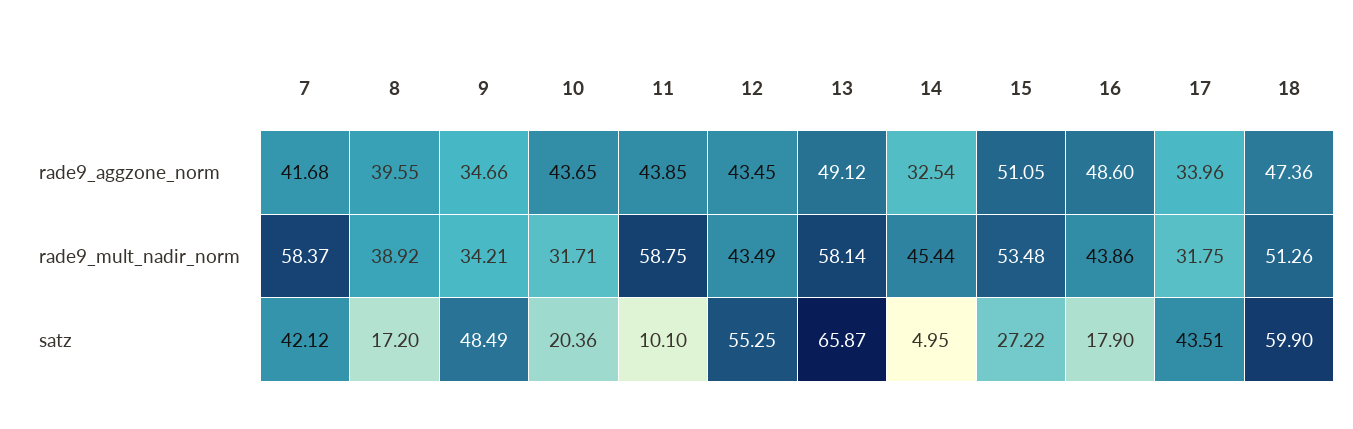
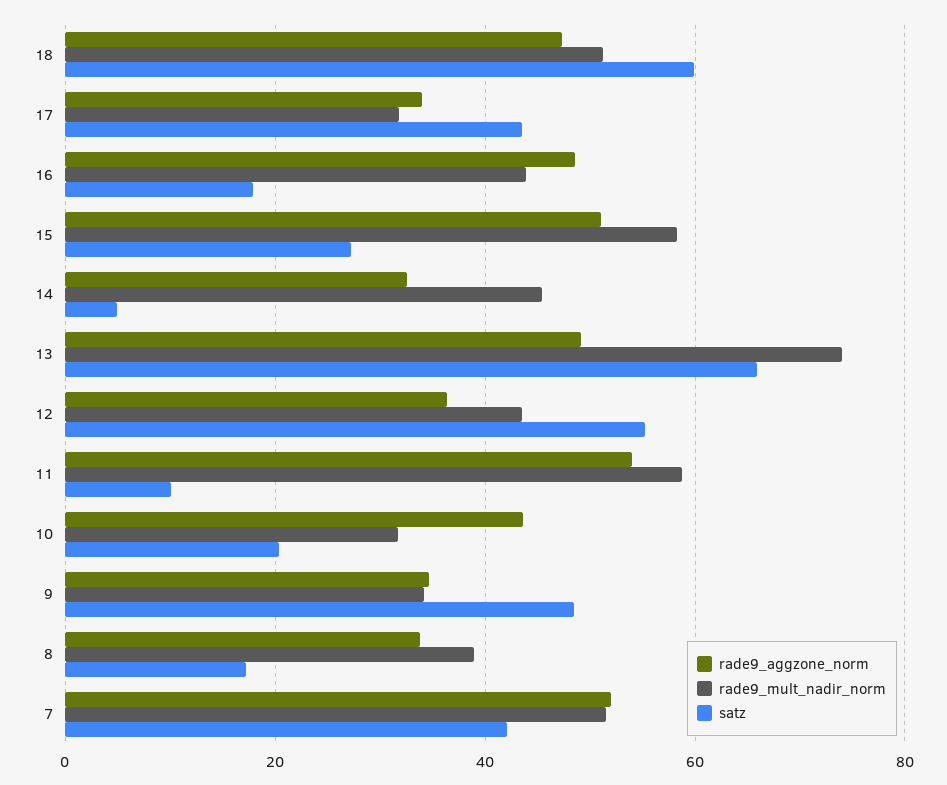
rade9_aggzone_norm, 7: 41.68 -> 52
rade9_aggzone_norm, 8: 39.55 -> 34
rade9_aggzone_norm, 11: 43.85 -> 54
rade9_aggzone_norm, 12: 43.45 -> 36
rade9_mult_nadir_norm, 7: 58.37 -> 52
rade9_mult_nadir_norm, 13: 58.14 -> 74
rade9_mult_nadir_norm, 15: 53.48 -> 58

